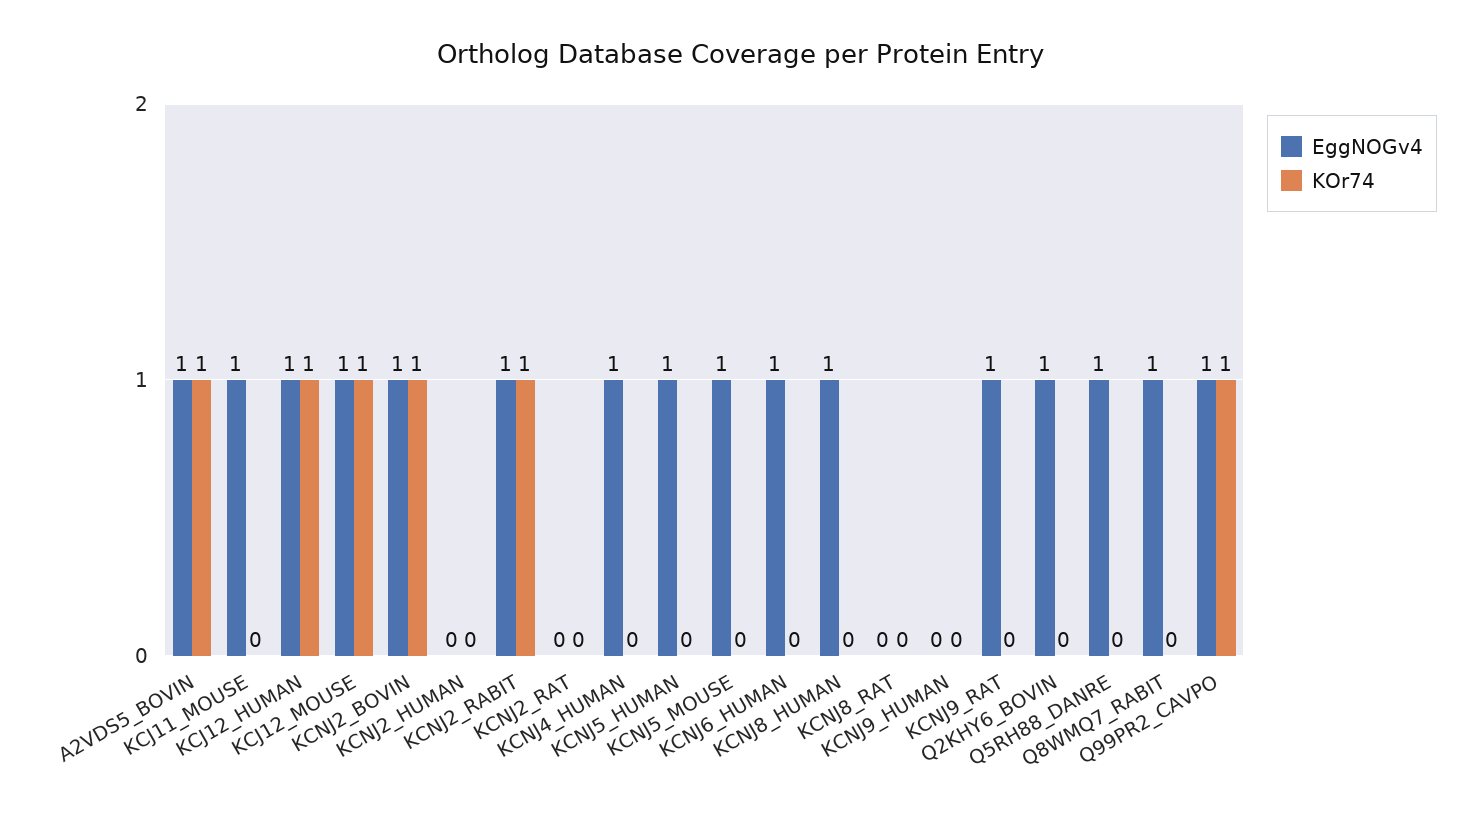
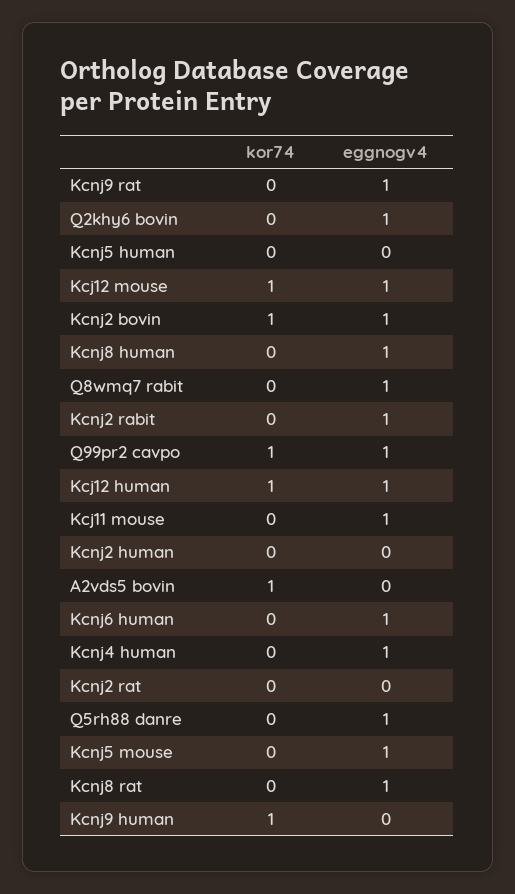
EggNOGv4, A2VDS5_BOVIN: 1 -> 0
KOr74, KCNJ2_RABIT: 1 -> 0
EggNOGv4, KCNJ5_HUMAN: 1 -> 0
EggNOGv4, KCNJ8_RAT: 0 -> 1
KOr74, KCNJ9_HUMAN: 0 -> 1

